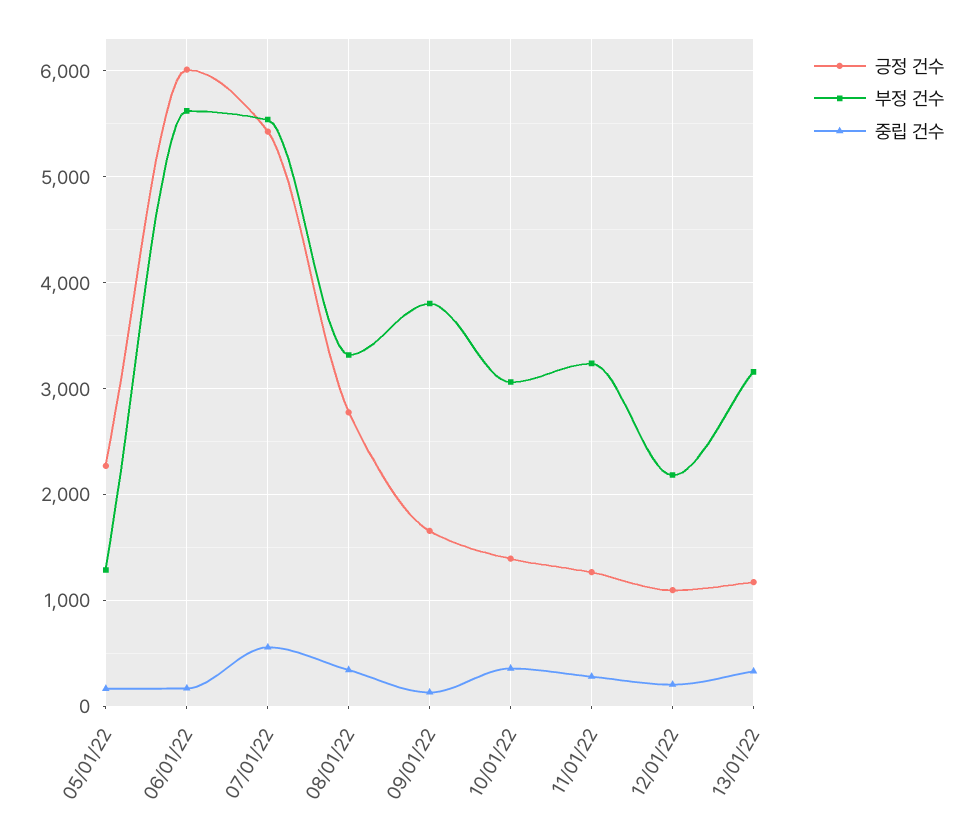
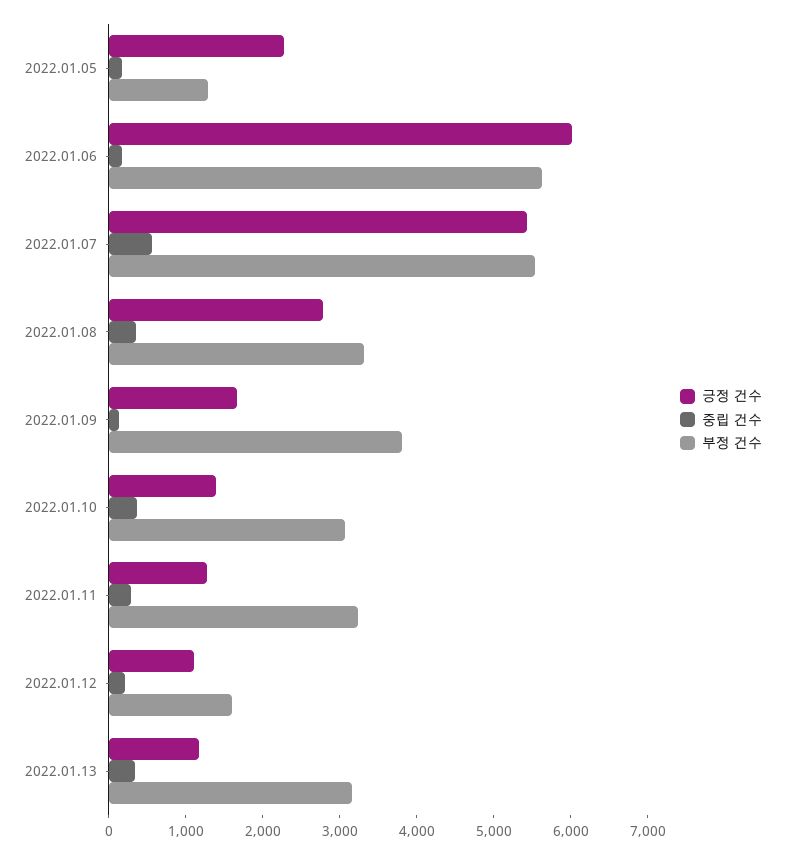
부정 건수, 12/01/22: 2200 -> 1600

